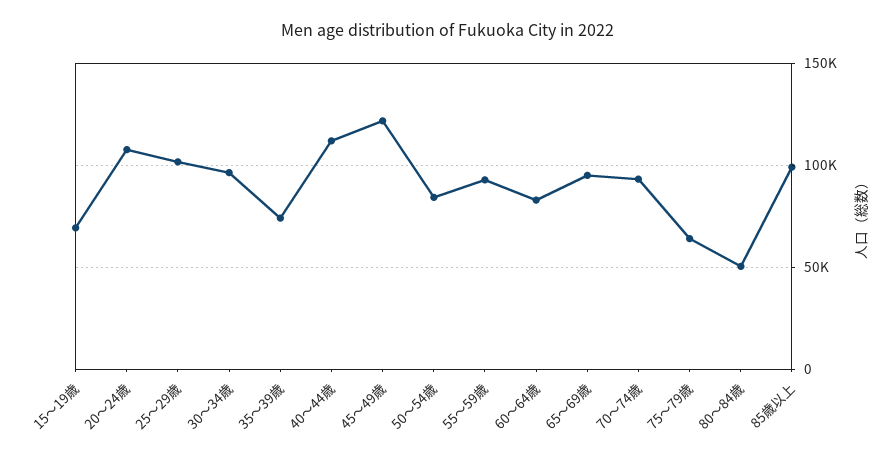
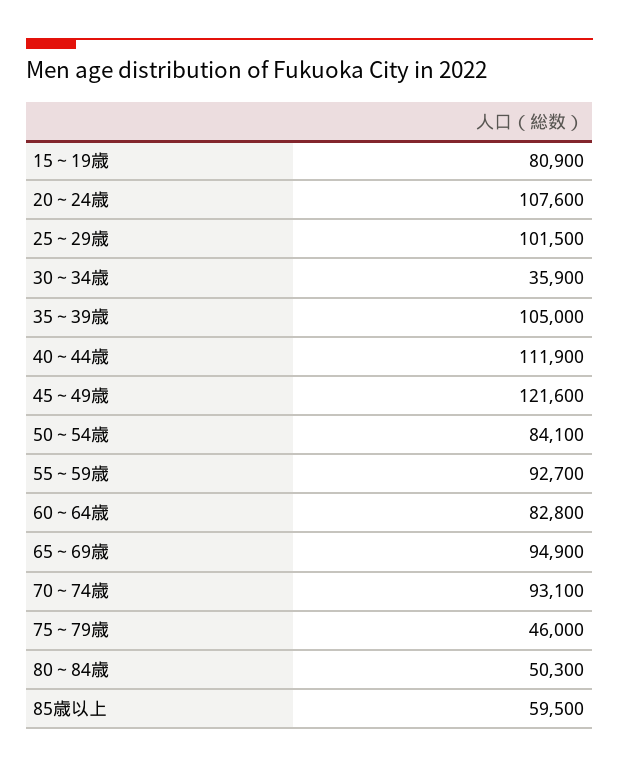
15～19歳: 70000 -> 80900
30～34歳: 95000 -> 35900
35～39歳: 75000 -> 105000
75～79歳: 65000 -> 46000
85歳以上: 100000 -> 59500

